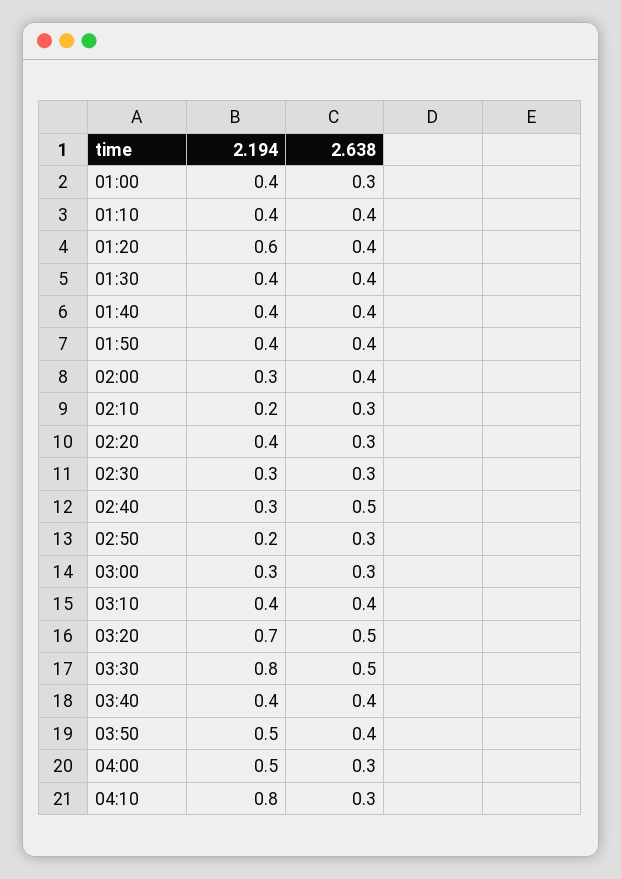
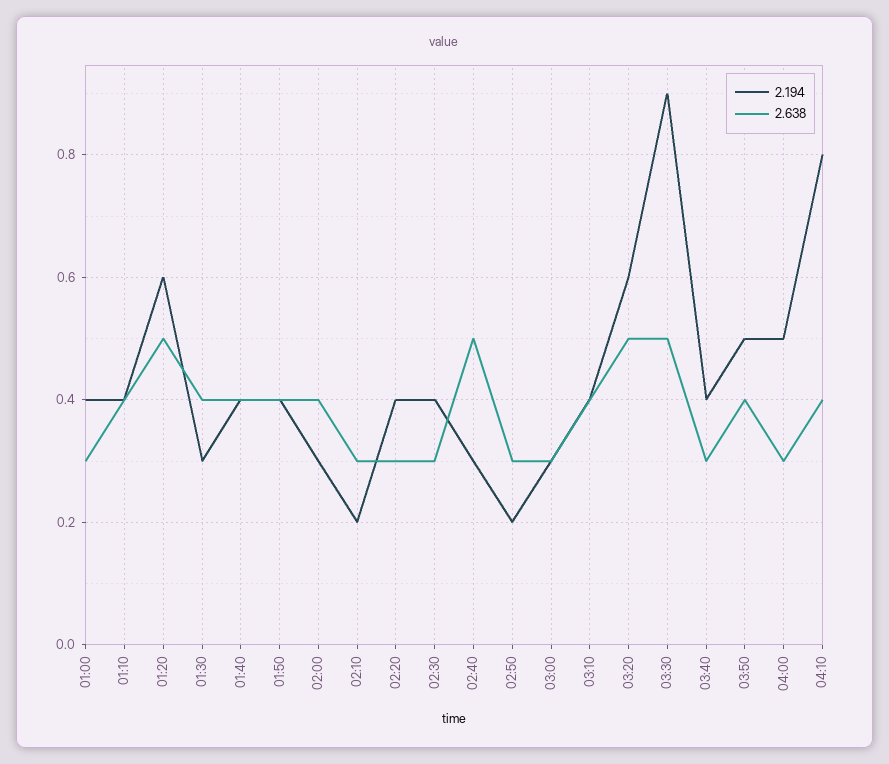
2.638, 01:20: 0.4 -> 0.5
2.194, 01:30: 0.4 -> 0.3
2.194, 02:30: 0.3 -> 0.4
2.194, 03:20: 0.7 -> 0.6
2.194, 03:30: 0.8 -> 0.9
2.638, 03:40: 0.4 -> 0.3
2.638, 04:10: 0.3 -> 0.4

